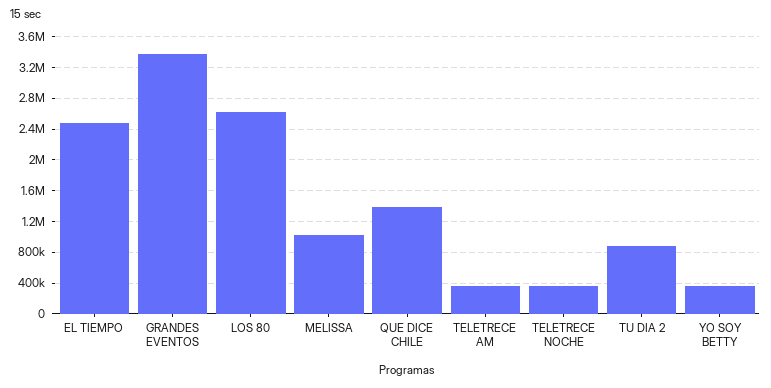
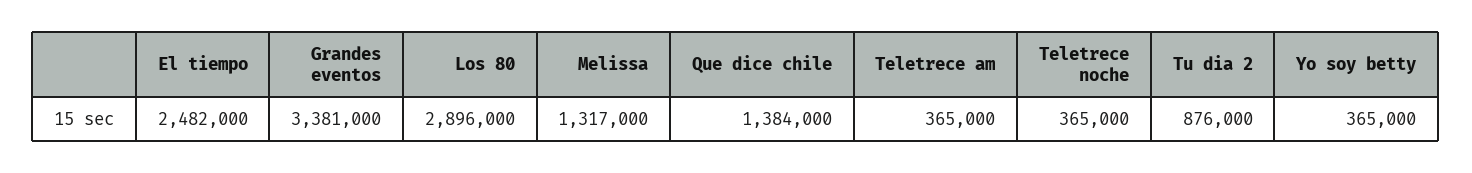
LOS 80: 2600000 -> 2896000
MELISSA: 1000000 -> 1317000

